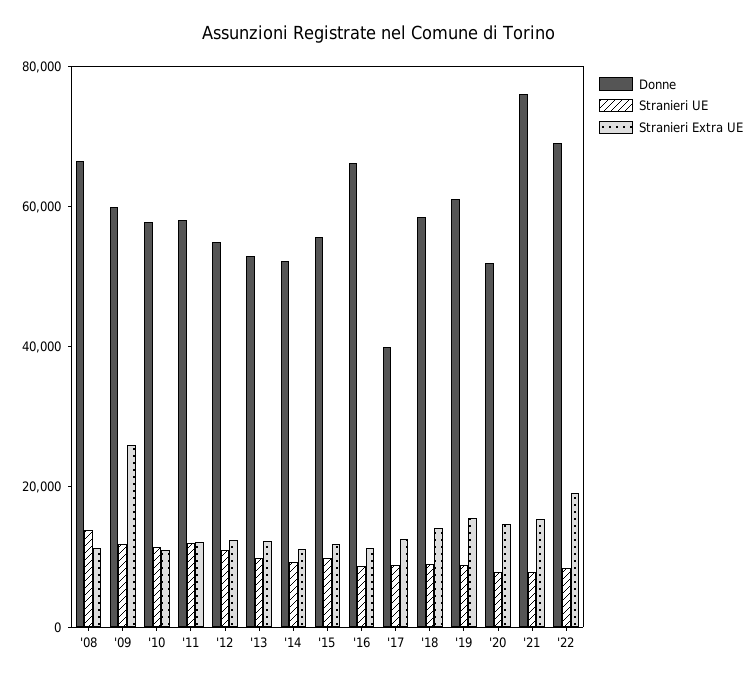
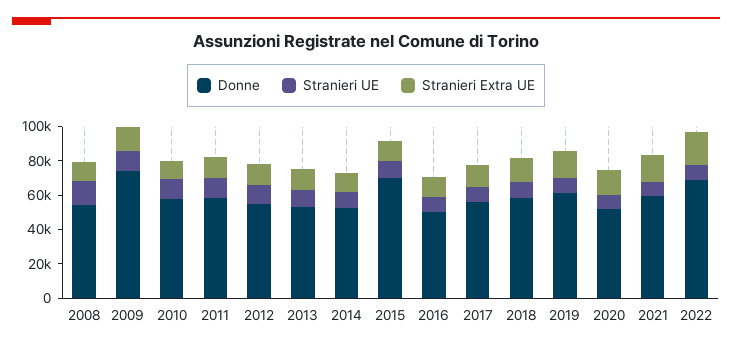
Donne, '08: 65000 -> 55000
Donne, '09: 60000 -> 75000
Stranieri Extra UE, '09: 25000 -> 15000
Donne, '15: 55000 -> 70000
Donne, '16: 65000 -> 50000
Donne, '17: 40000 -> 55000
Donne, '21: 75000 -> 60000

